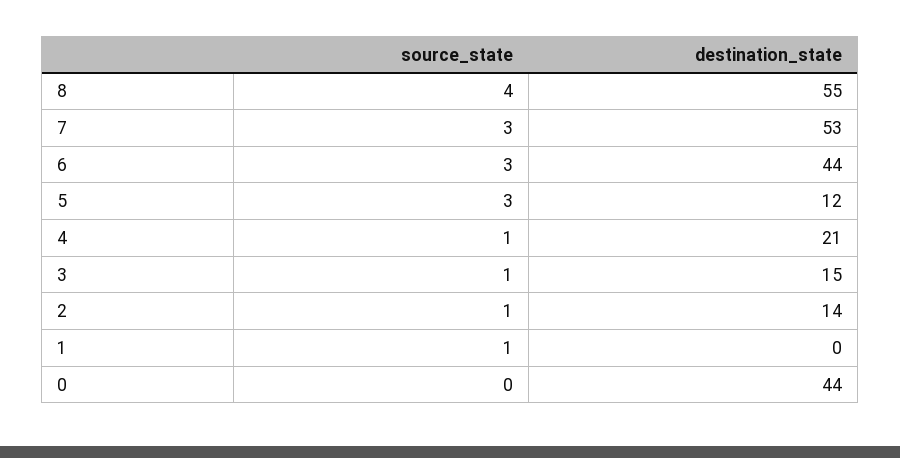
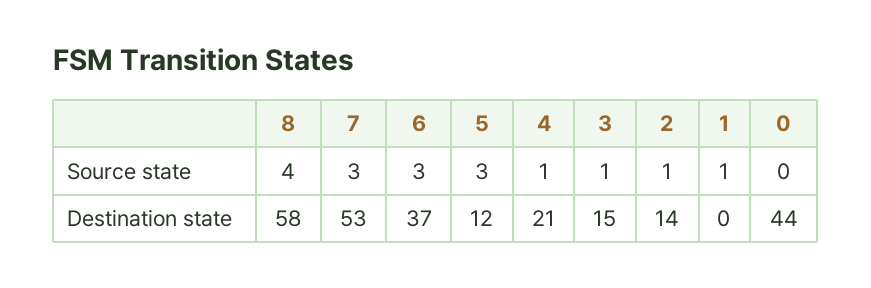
destination_state, 8: 55 -> 58
destination_state, 6: 44 -> 37

